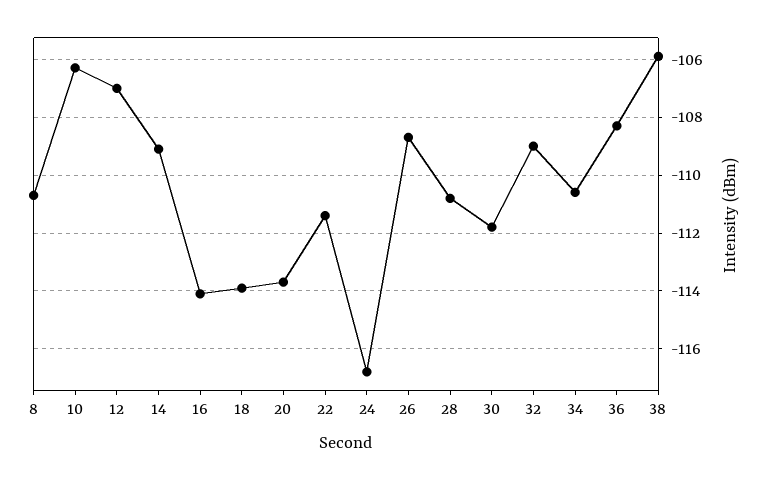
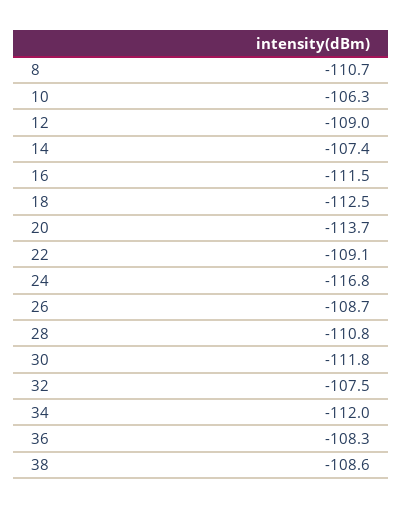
12: -107 -> -109
14: -109 -> -107.4
16: -114 -> -111.5
18: -114 -> -112.5
22: -111.5 -> -109.1
32: -109 -> -107.5
34: -110.5 -> -112
38: -106 -> -108.6

